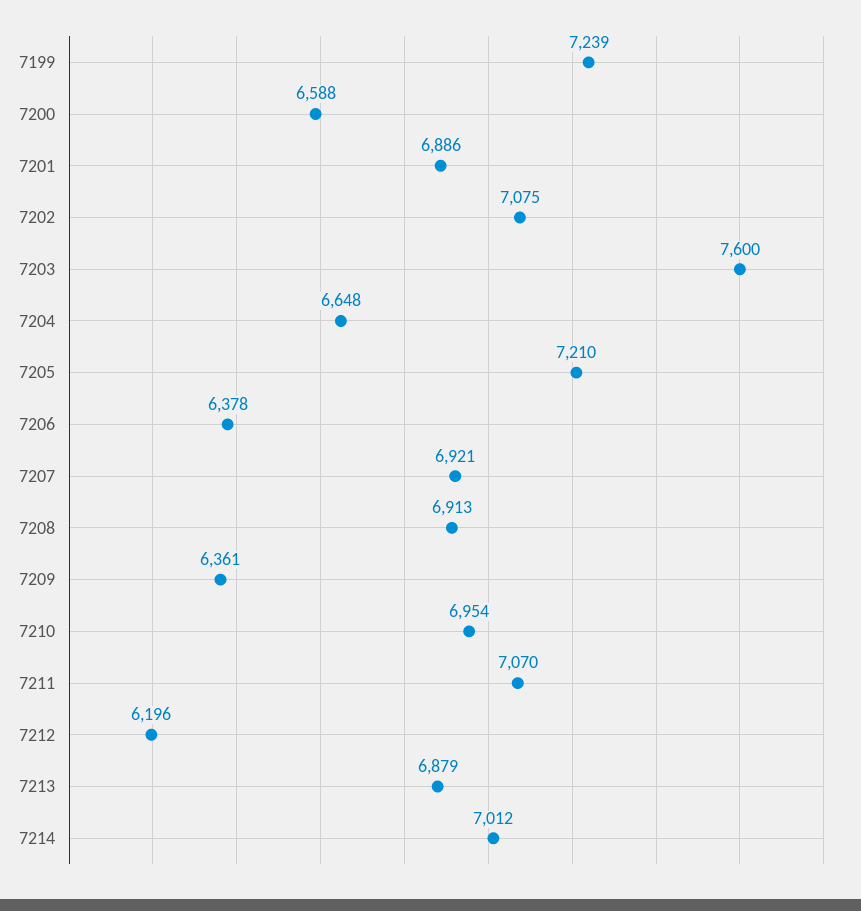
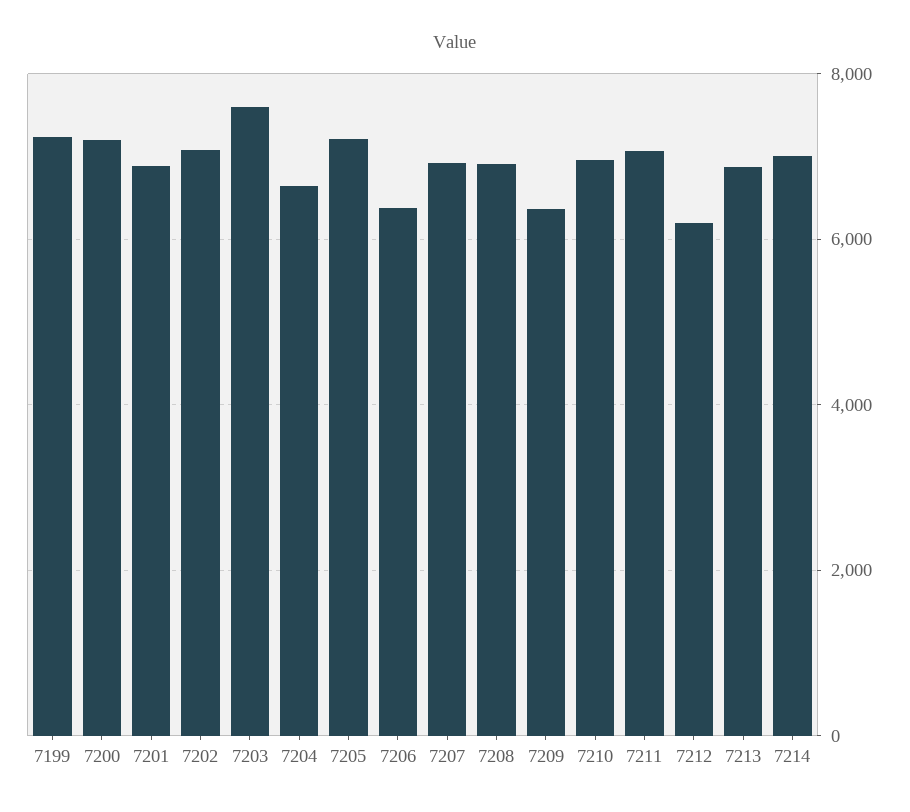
7200: 6588 -> 7200

